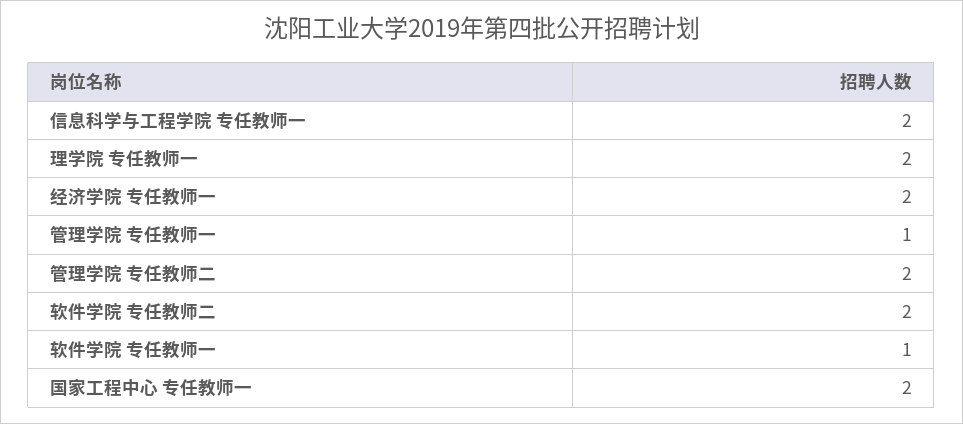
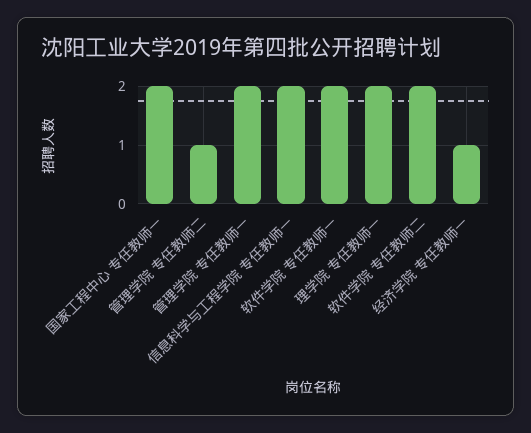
经济学院 专任教师一: 2 -> 1
管理学院 专任教师一: 1 -> 2
管理学院 专任教师二: 2 -> 1
软件学院 专任教师一: 1 -> 2

